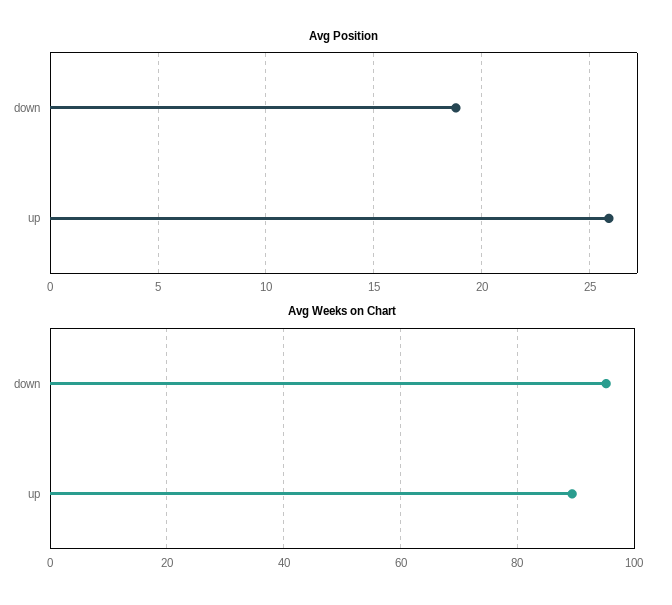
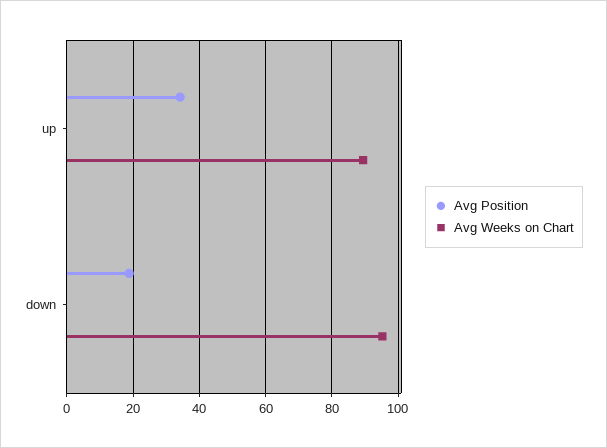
Avg Position, up: 26 -> 34

